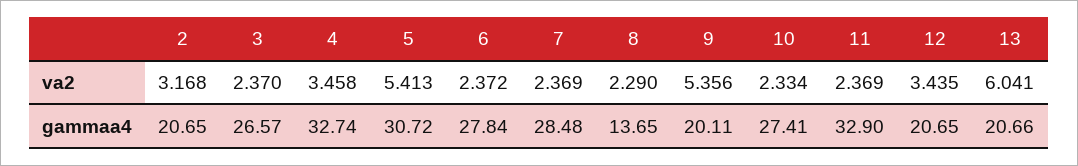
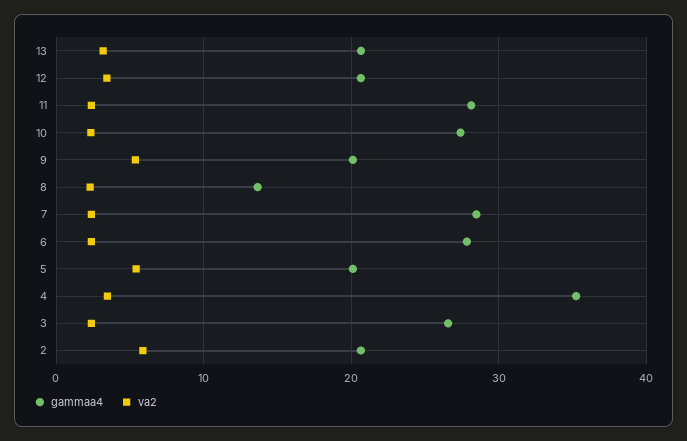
va2, 2: 3.168 -> 6
va2, 13: 6.041 -> 3
gammaa4, 4: 32.74 -> 35
gammaa4, 5: 30.72 -> 20
gammaa4, 11: 32.9 -> 28

